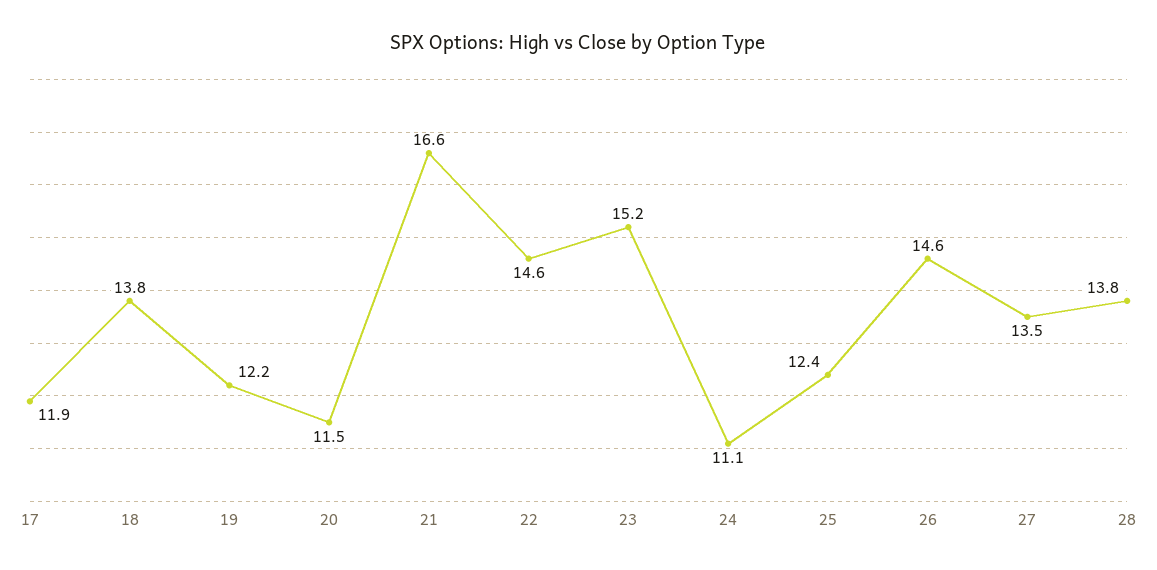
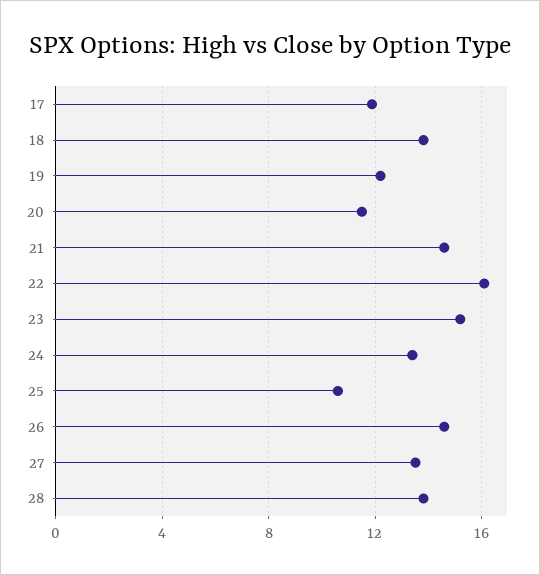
21: 16.6 -> 14.5
22: 14.6 -> 16
24: 11.1 -> 13.5
25: 12.4 -> 10.5

